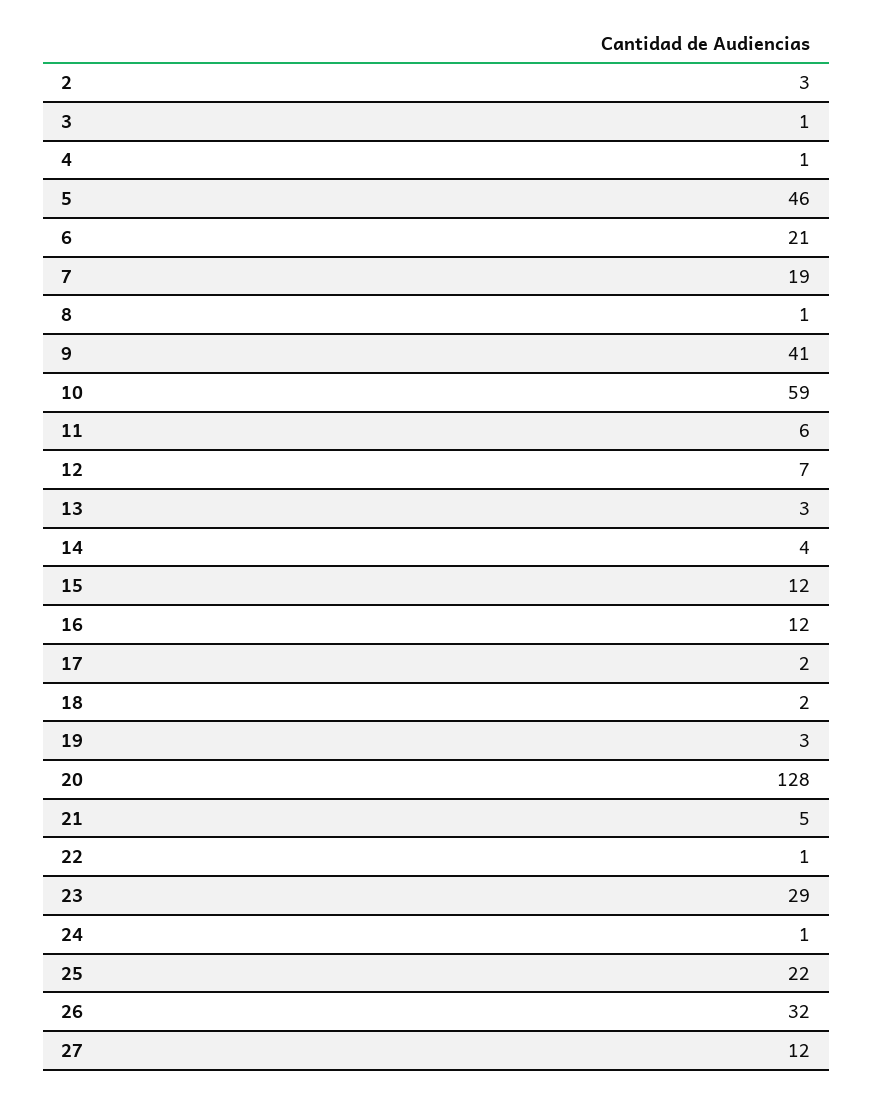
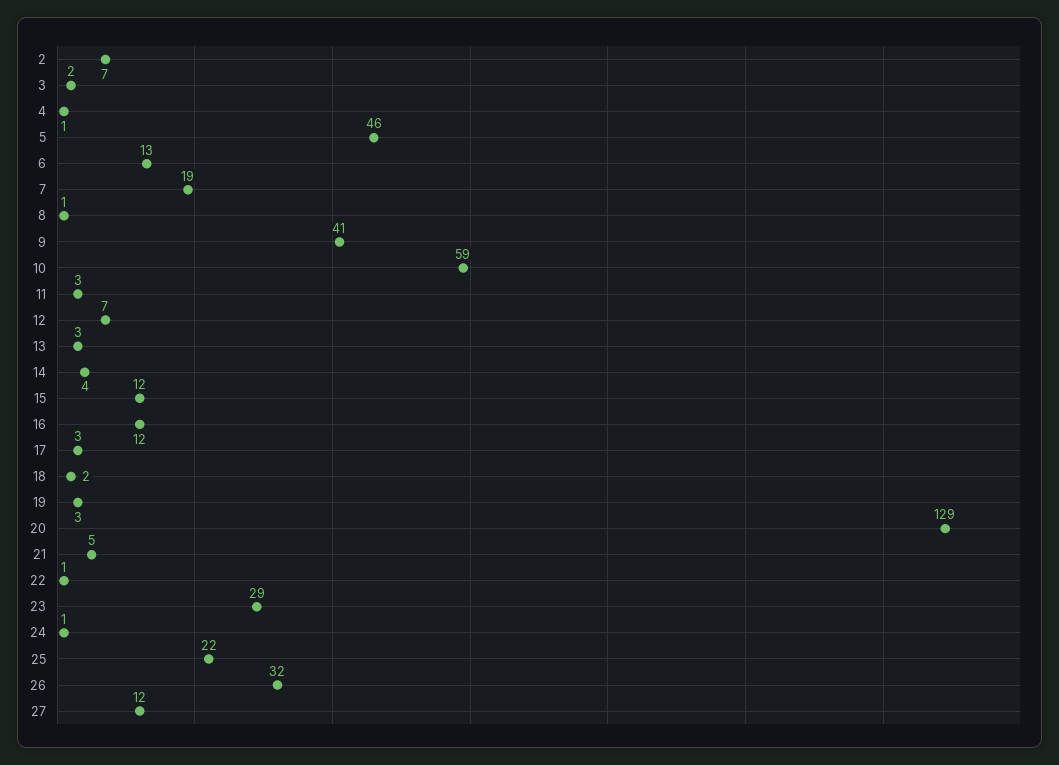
2: 3 -> 7
3: 1 -> 2
6: 21 -> 13
11: 6 -> 3
17: 2 -> 3
20: 128 -> 129

